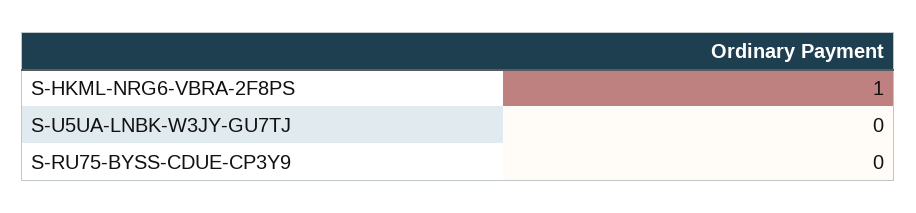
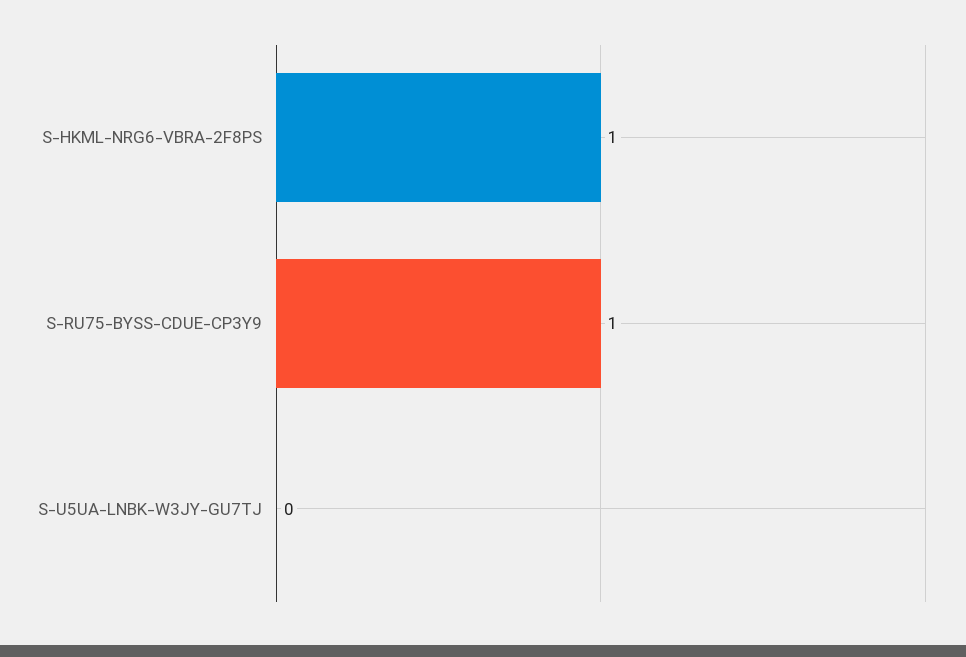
S-RU75-BYSS-CDUE-CP3Y9: 0 -> 1

